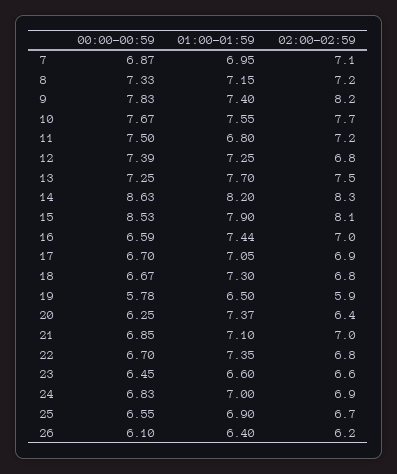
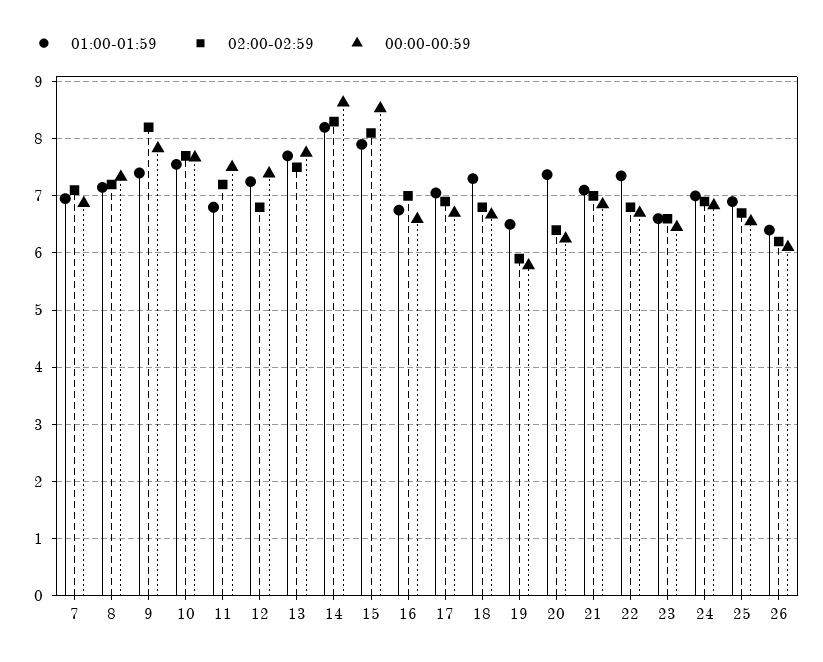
00:00-00:59, 13: 7.25 -> 7.8
01:00-01:59, 16: 7.44 -> 6.8

